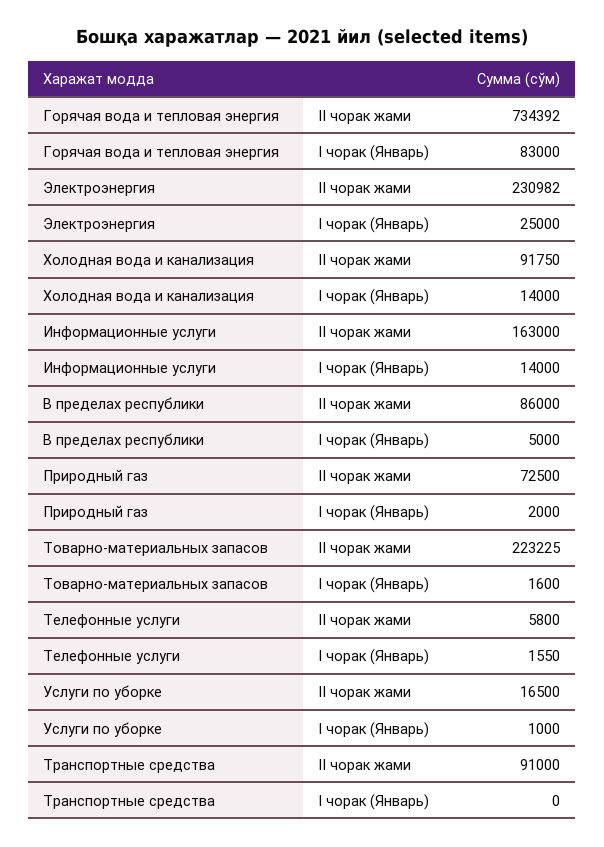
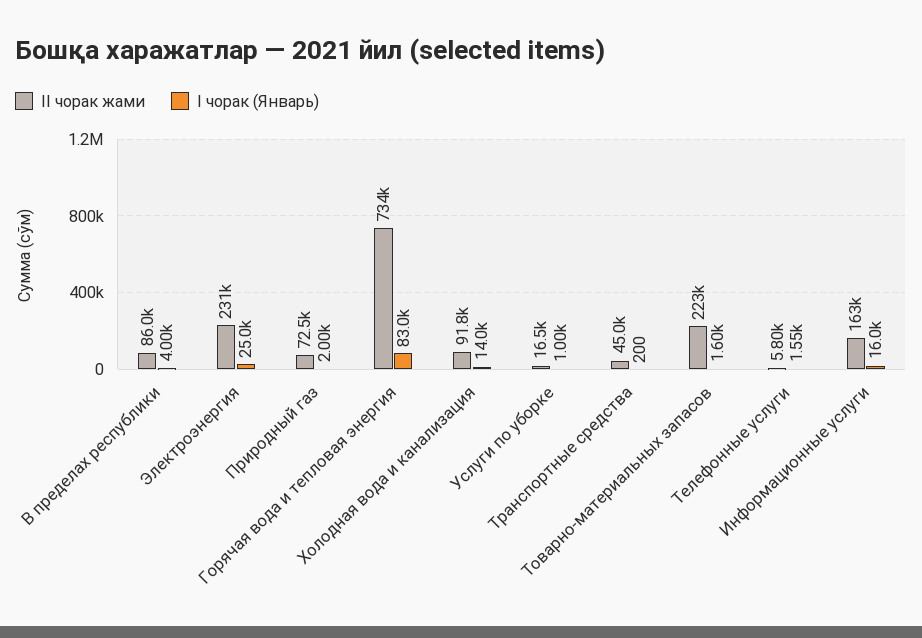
I чорак (Январь), Информационные услуги: 14000 -> 16000
I чорак (Январь), В пределах республики: 5000 -> 4000
II чорак жами, Транспортные средства: 91000 -> 45000
I чорак (Январь), Транспортные средства: 0 -> 200

